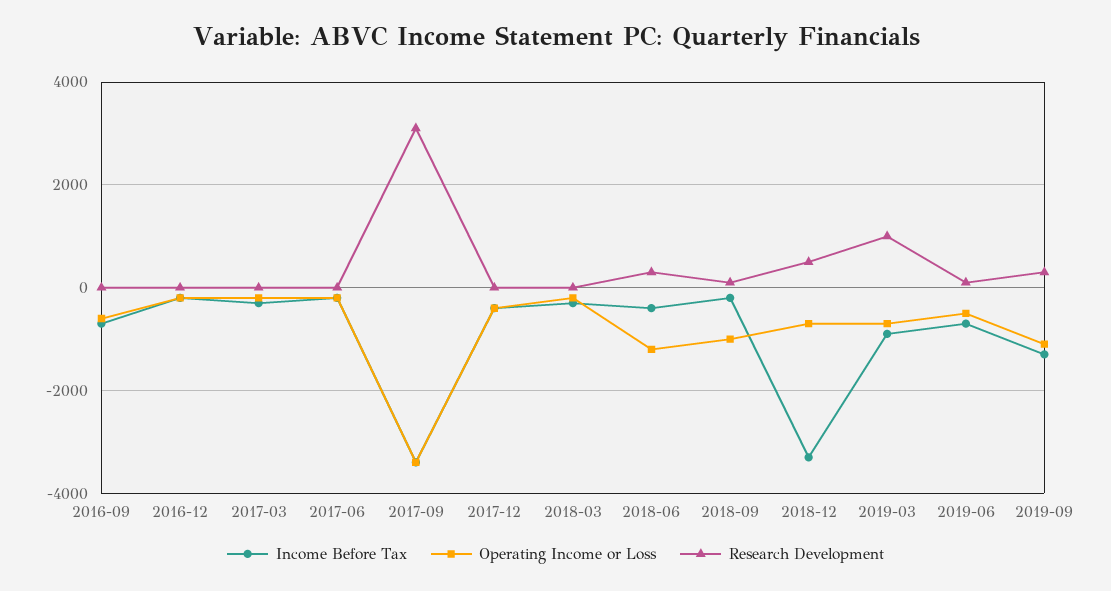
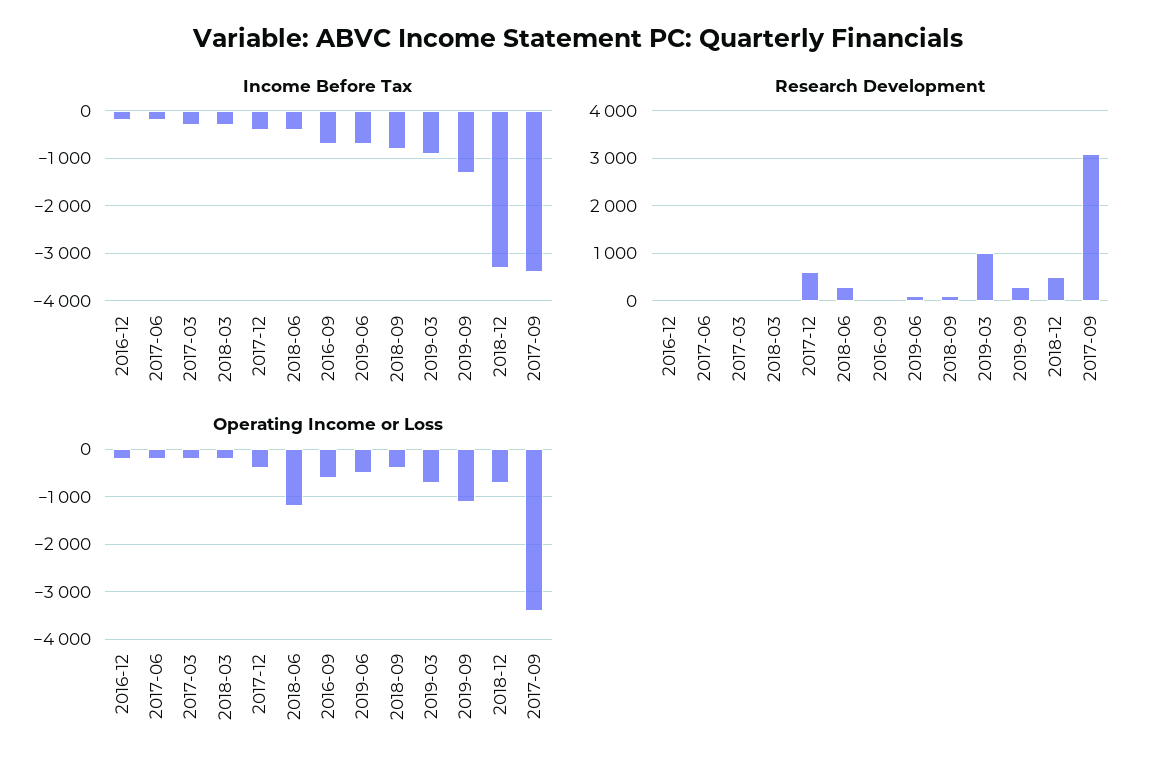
Research Development, 2017-12: 0 -> 600
Income Before Tax, 2018-09: -200 -> -800
Operating Income or Loss, 2018-09: -1000 -> -400

